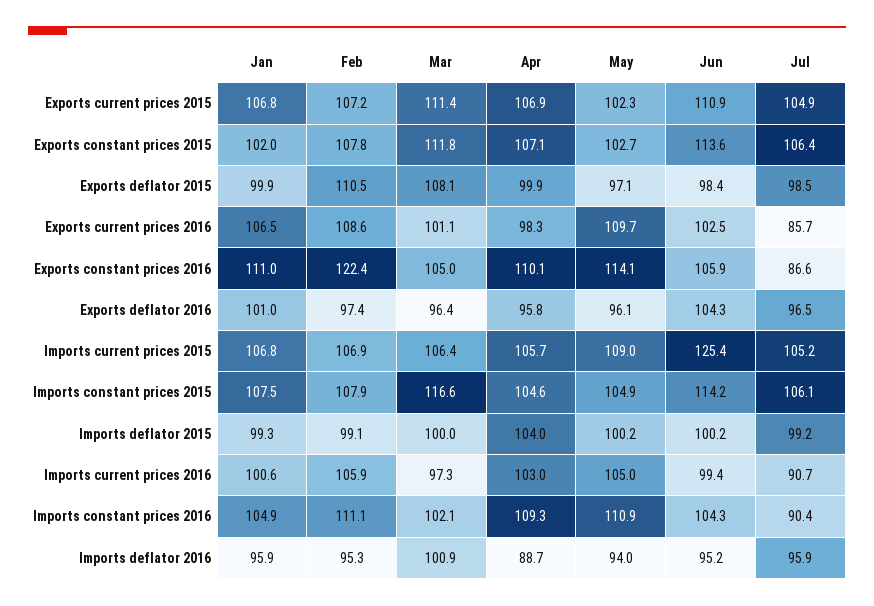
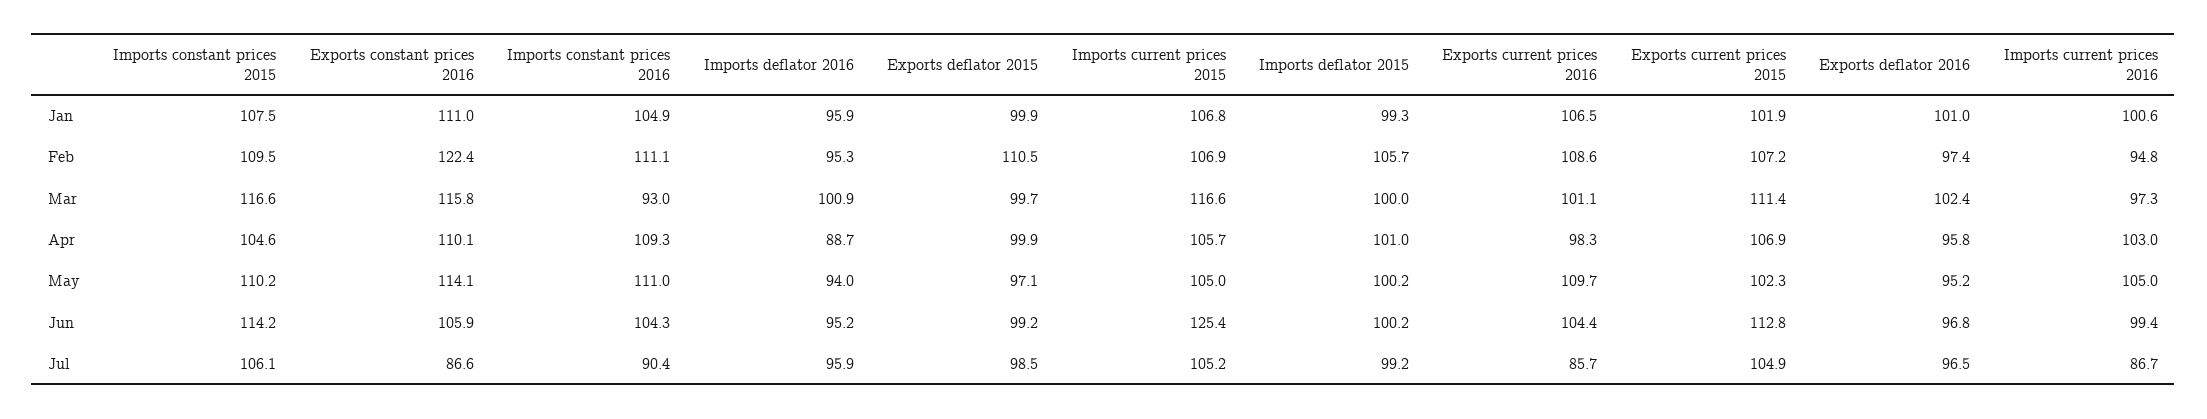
Jan, Exports current prices 2015: 106.8 -> 101.9
Jun, Exports current prices 2015: 110.9 -> 112.8
Jan, Exports constant prices 2015: 102 -> none
Feb, Exports constant prices 2015: 107.8 -> none
Mar, Exports constant prices 2015: 111.8 -> none
Apr, Exports constant prices 2015: 107.1 -> none
May, Exports constant prices 2015: 102.7 -> none
Jun, Exports constant prices 2015: 113.6 -> none
Jul, Exports constant prices 2015: 106.4 -> none
Mar, Exports deflator 2015: 108.1 -> 99.7
Jun, Exports deflator 2015: 98.4 -> 99.2
Jun, Exports current prices 2016: 102.5 -> 104.4
Mar, Exports constant prices 2016: 105 -> 115.8
Mar, Exports deflator 2016: 96.4 -> 102.4
May, Exports deflator 2016: 96.1 -> 95.2
Jun, Exports deflator 2016: 104.3 -> 96.8
Mar, Imports current prices 2015: 106.4 -> 116.6
May, Imports current prices 2015: 109 -> 105
Feb, Imports constant prices 2015: 107.9 -> 109.5
May, Imports constant prices 2015: 104.9 -> 110.2
Feb, Imports deflator 2015: 99.1 -> 105.7
Apr, Imports deflator 2015: 104 -> 101
Feb, Imports current prices 2016: 105.9 -> 94.8
Jul, Imports current prices 2016: 90.7 -> 86.7
Mar, Imports constant prices 2016: 102.1 -> 93
May, Imports constant prices 2016: 110.9 -> 111

